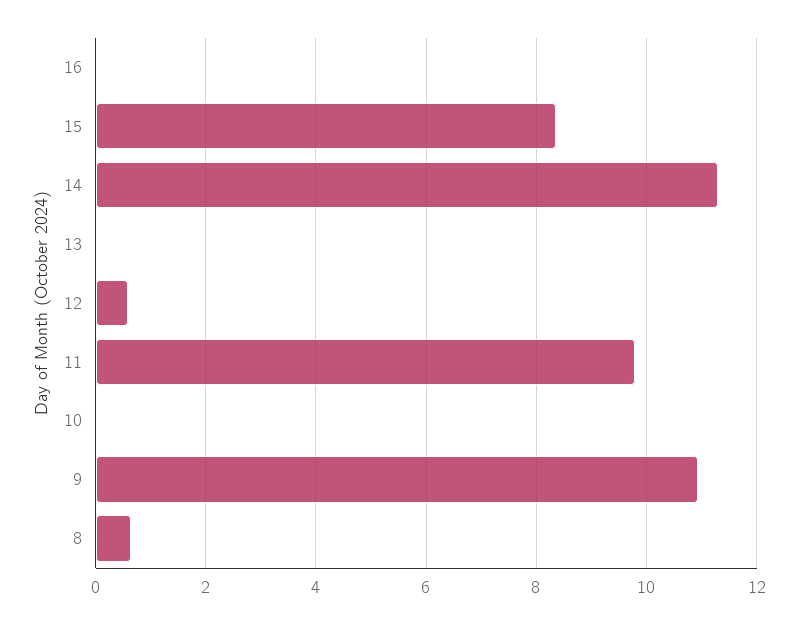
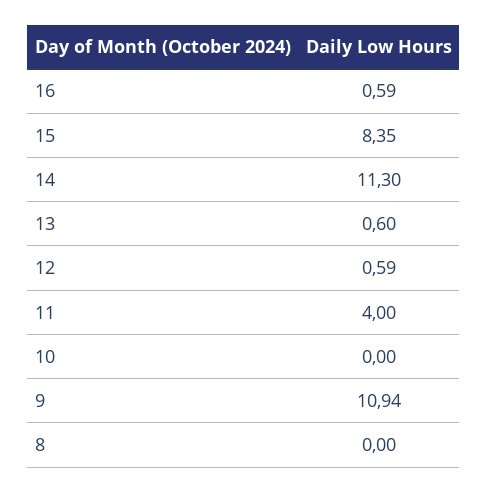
16: 0 -> 0.59
13: 0 -> 0.6
11: 9.8 -> 4
8: 0.6 -> 0

